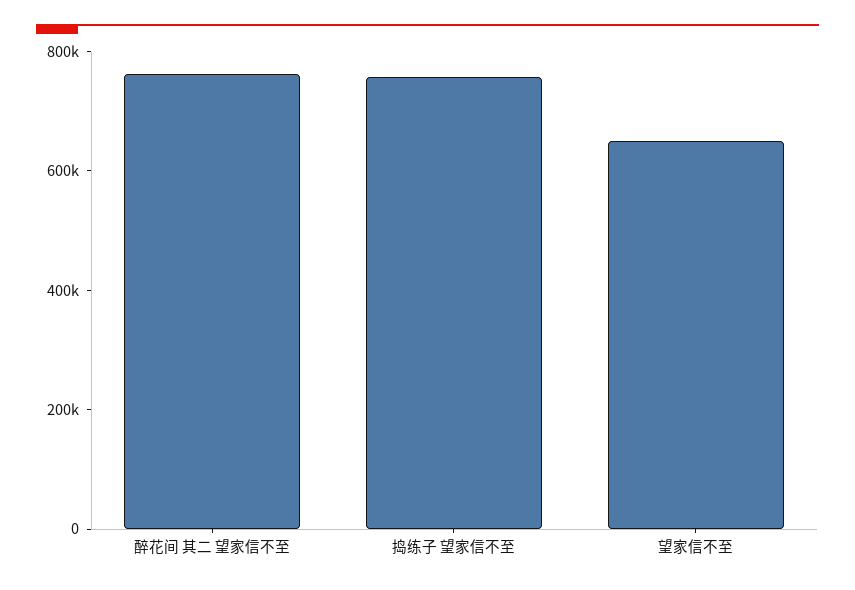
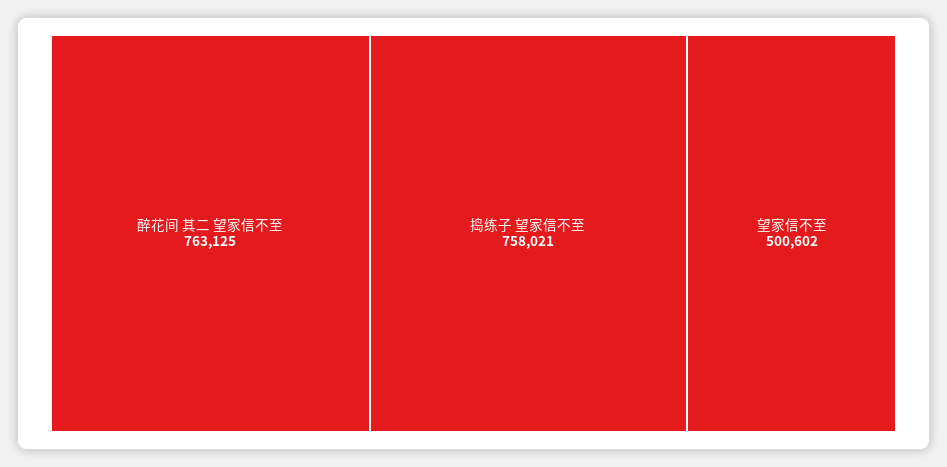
望家信不至: 650000 -> 500602

